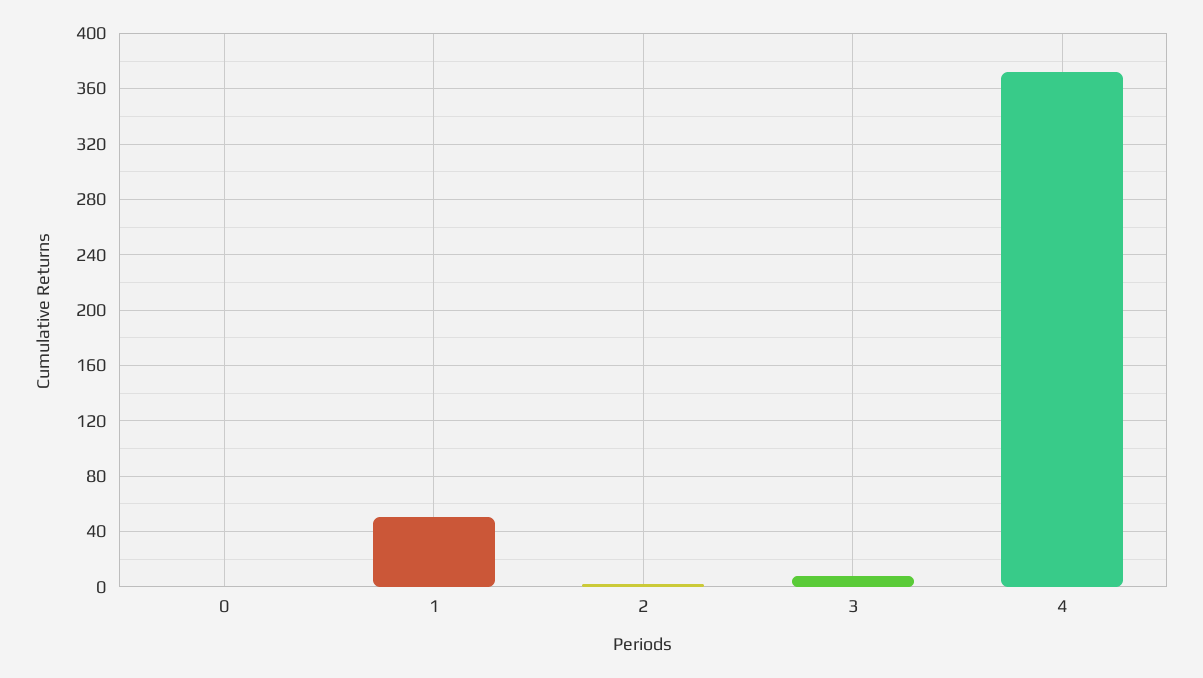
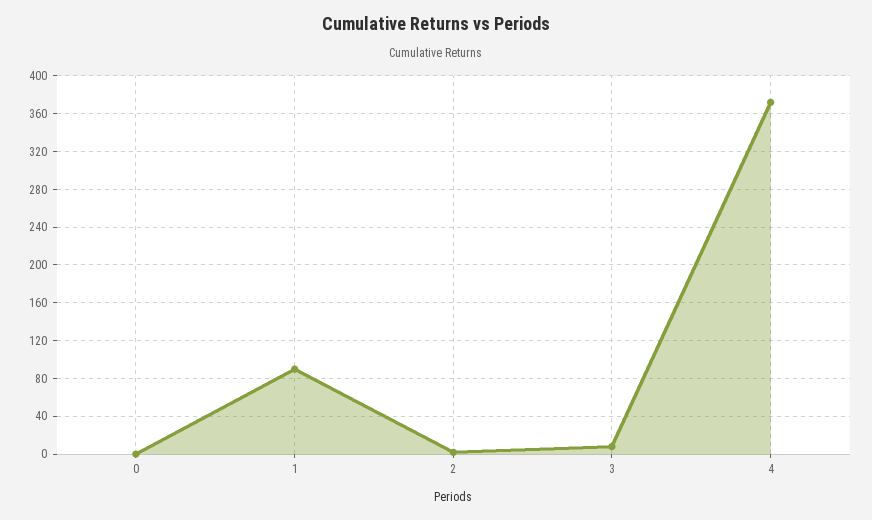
1: 50 -> 90

